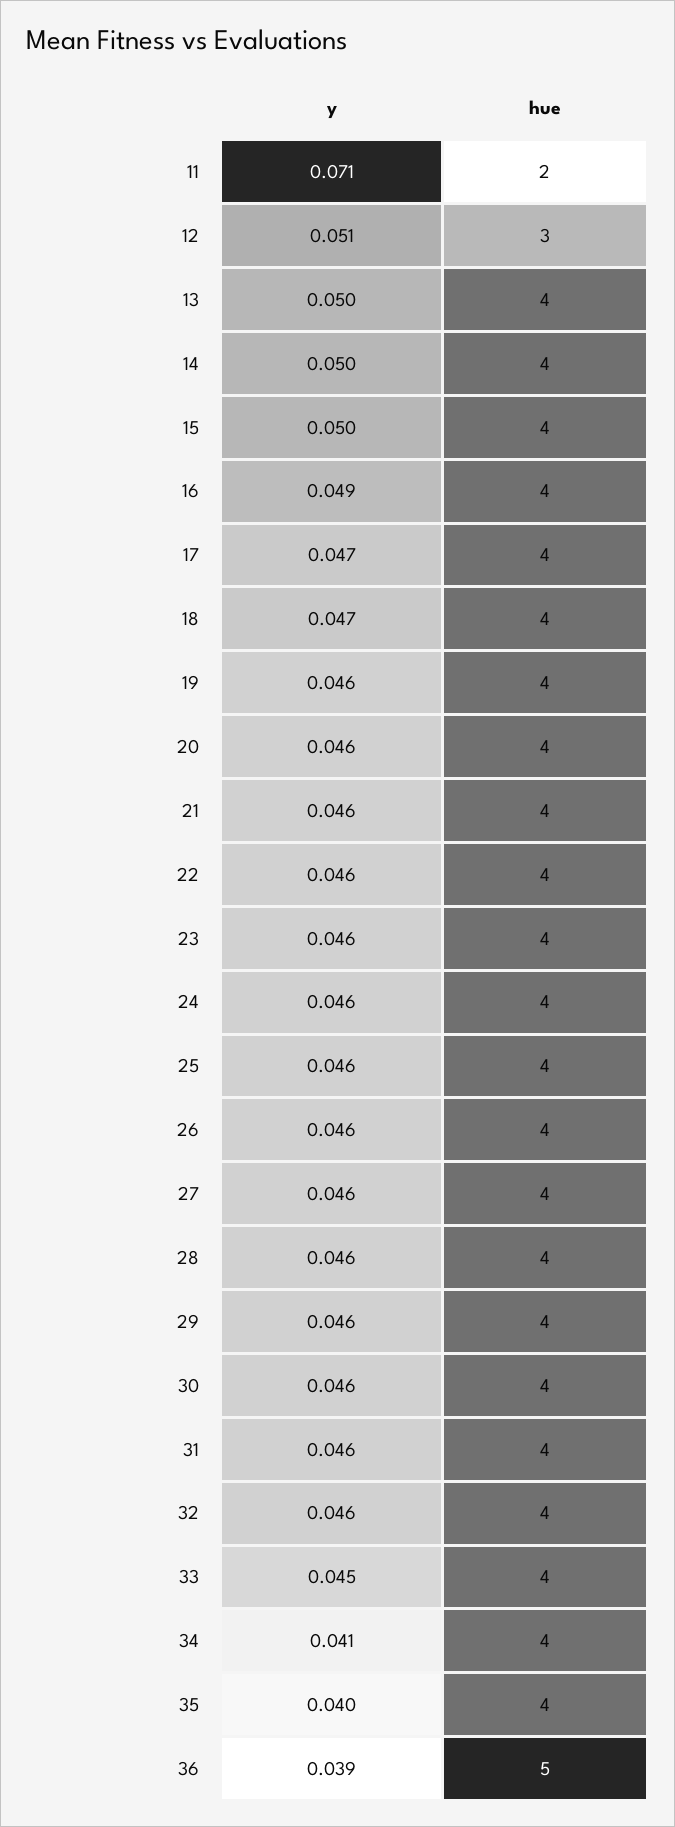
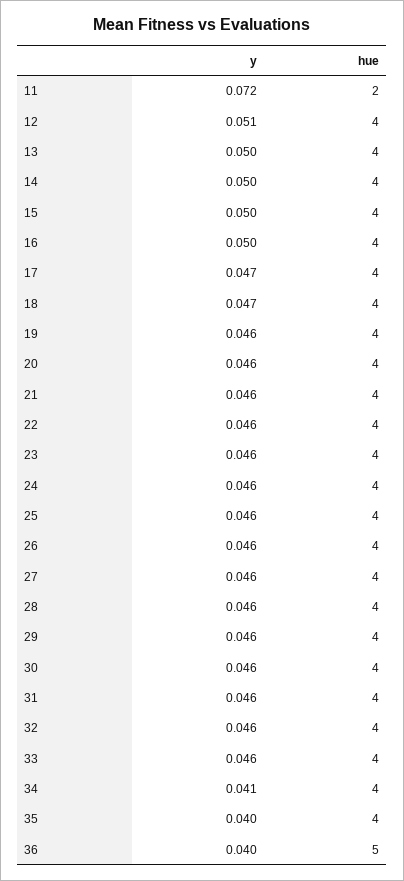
y, 11: 0.071 -> 0.072
hue, 12: 3 -> 4
y, 16: 0.049 -> 0.05
y, 33: 0.045 -> 0.046
y, 36: 0.039 -> 0.04

